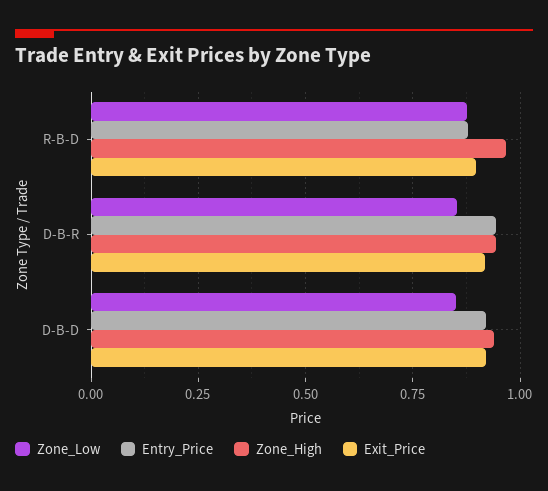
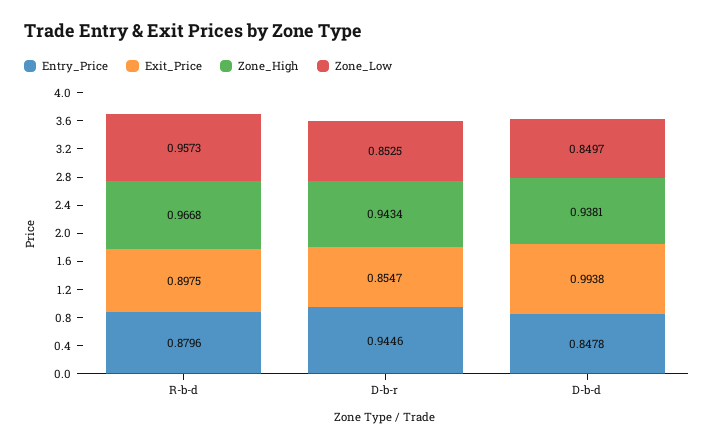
Zone_Low, R-B-D: 0.875 -> 0.9573
Exit_Price, D-B-R: 0.925 -> 0.8547
Entry_Price, D-B-D: 0.925 -> 0.8478
Exit_Price, D-B-D: 0.925 -> 0.9938

